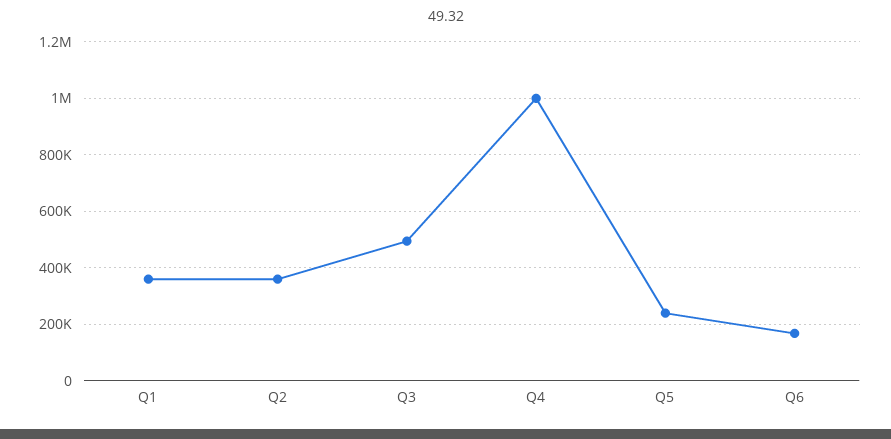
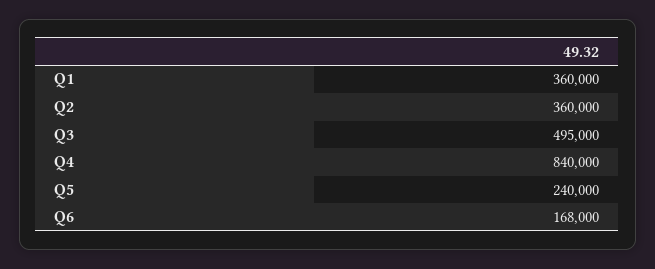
Q4: 1000000 -> 840000

